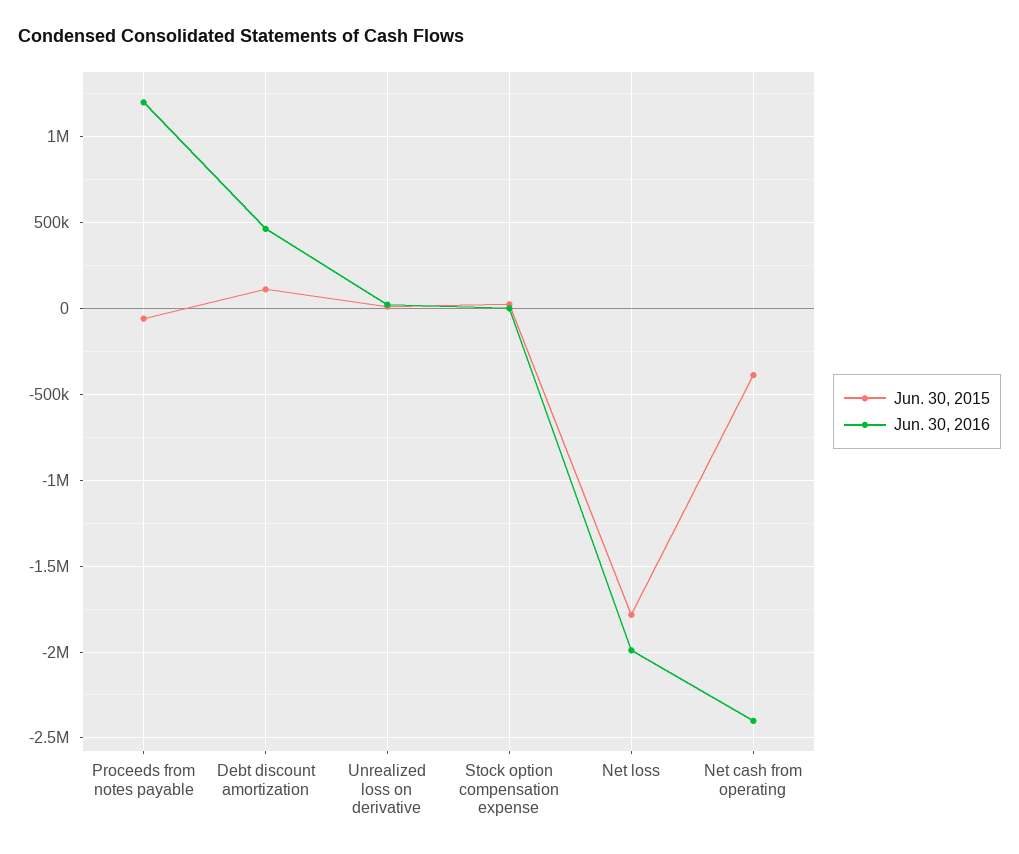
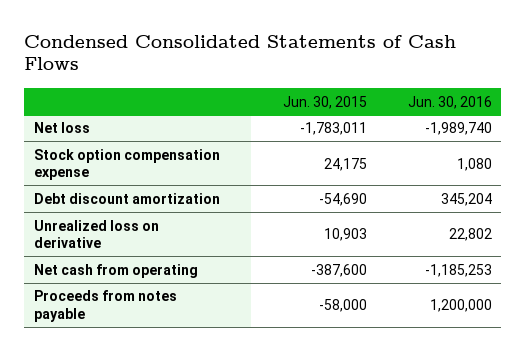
Jun. 30, 2015, Debt discount amortization: 100000 -> -54690
Jun. 30, 2016, Debt discount amortization: 450000 -> 345204
Jun. 30, 2016, Net cash from operating: -2400000 -> -1185253

